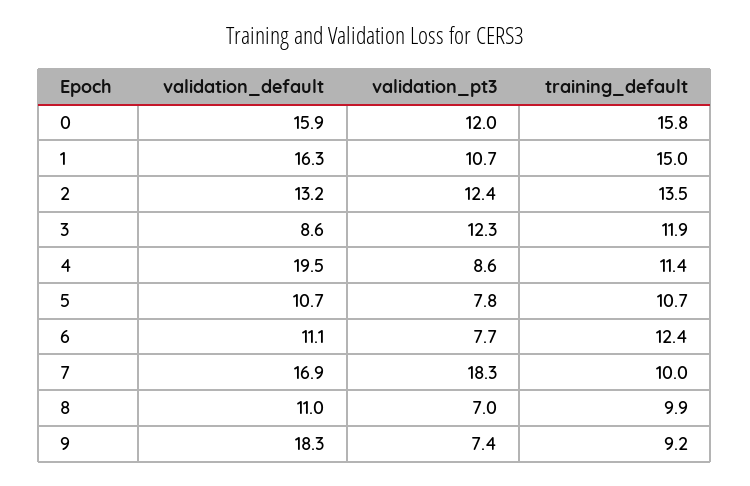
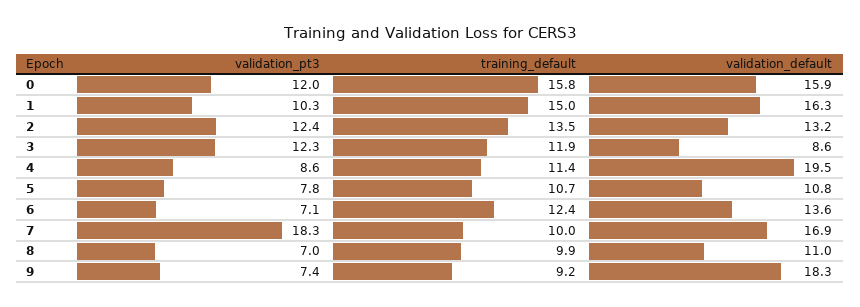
validation_pt3, 1: 10.7 -> 10.3
validation_default, 5: 10.7 -> 10.8
validation_default, 6: 11.1 -> 13.6
validation_pt3, 6: 7.7 -> 7.1

